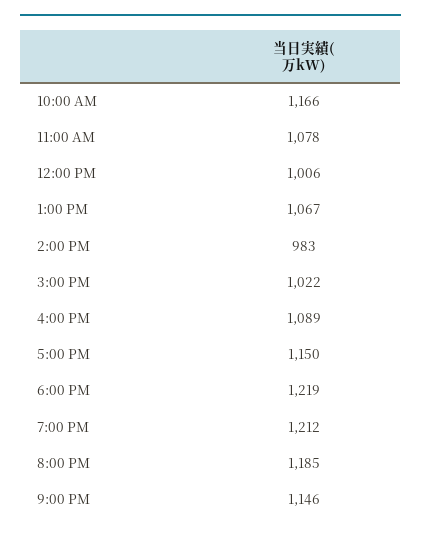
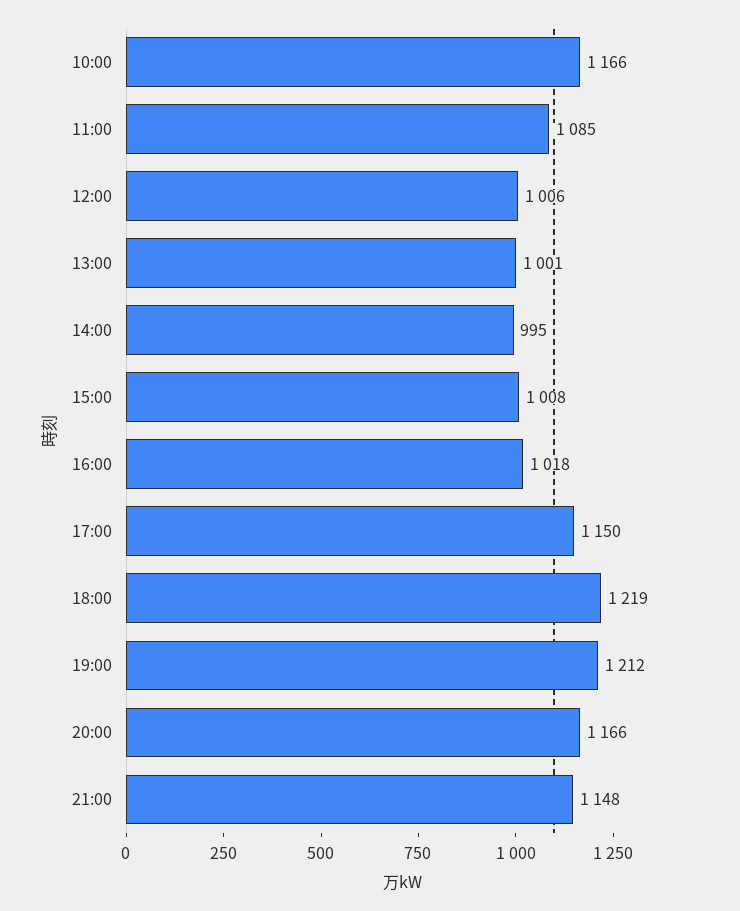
11:00 AM: 1078 -> 1085
1:00 PM: 1067 -> 1001
2:00 PM: 983 -> 995
3:00 PM: 1022 -> 1008
4:00 PM: 1089 -> 1018
8:00 PM: 1185 -> 1166
9:00 PM: 1146 -> 1148

